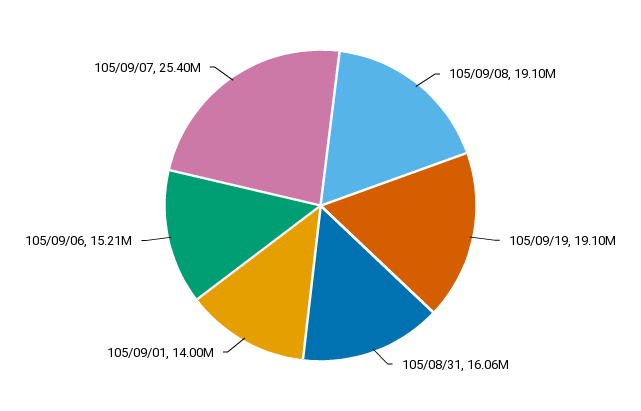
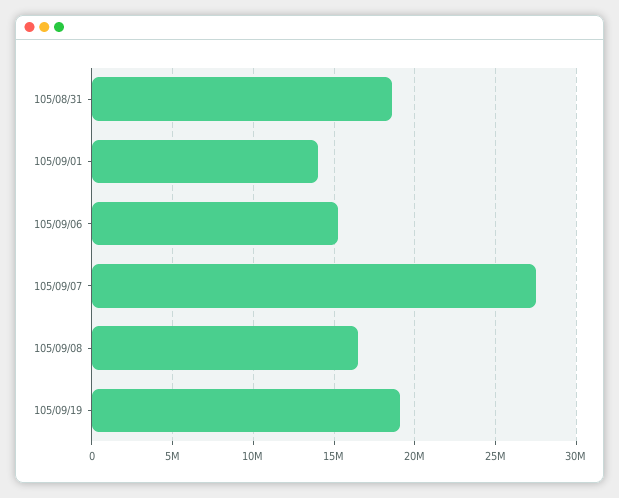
105/09/08: 19100000 -> 16500000
105/08/31: 16060000 -> 18500000
105/09/07: 25400000 -> 27500000

